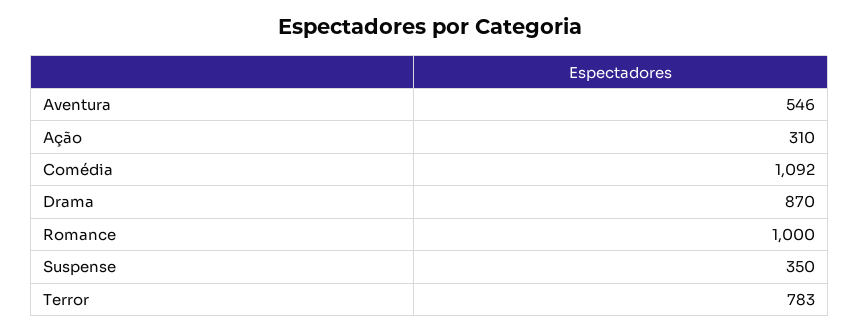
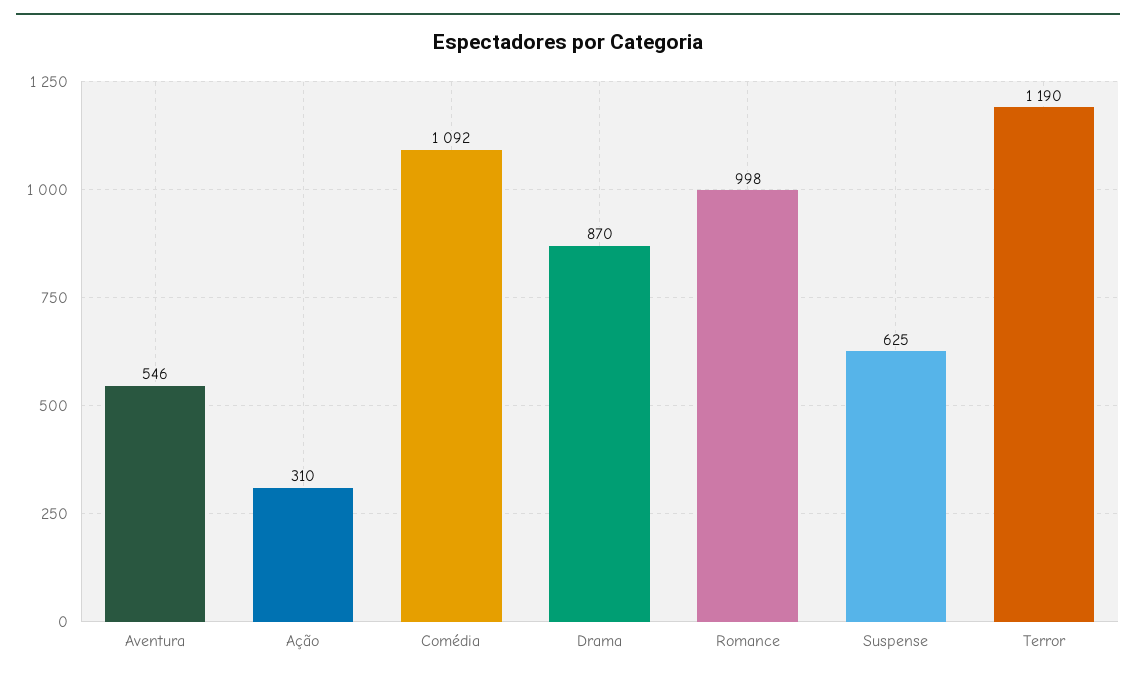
Romance: 1000 -> 998
Suspense: 350 -> 625
Terror: 783 -> 1190

